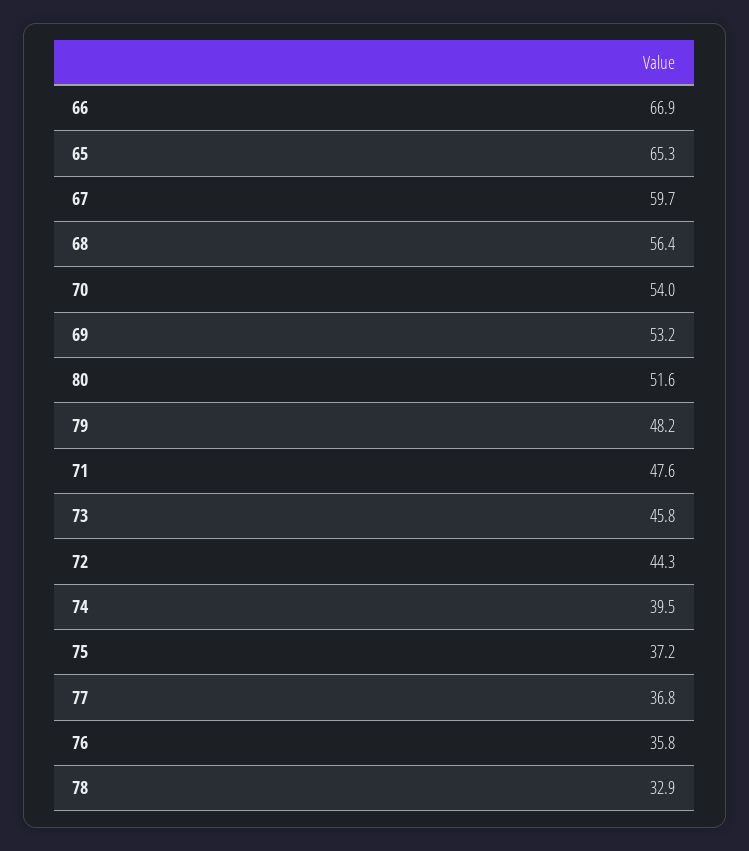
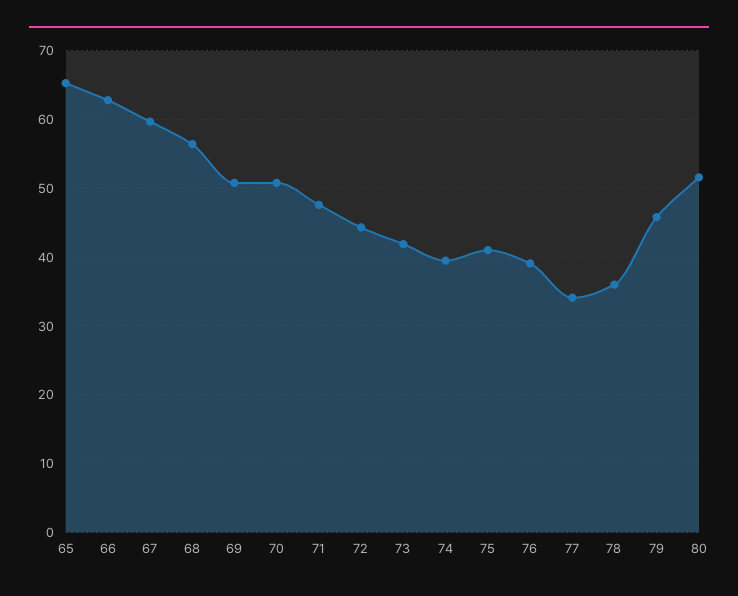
66: 66.9 -> 63
70: 54 -> 51
69: 53.2 -> 51
79: 48.2 -> 46
73: 45.8 -> 42
75: 37.2 -> 41
77: 36.8 -> 34
76: 35.8 -> 39
78: 32.9 -> 36

